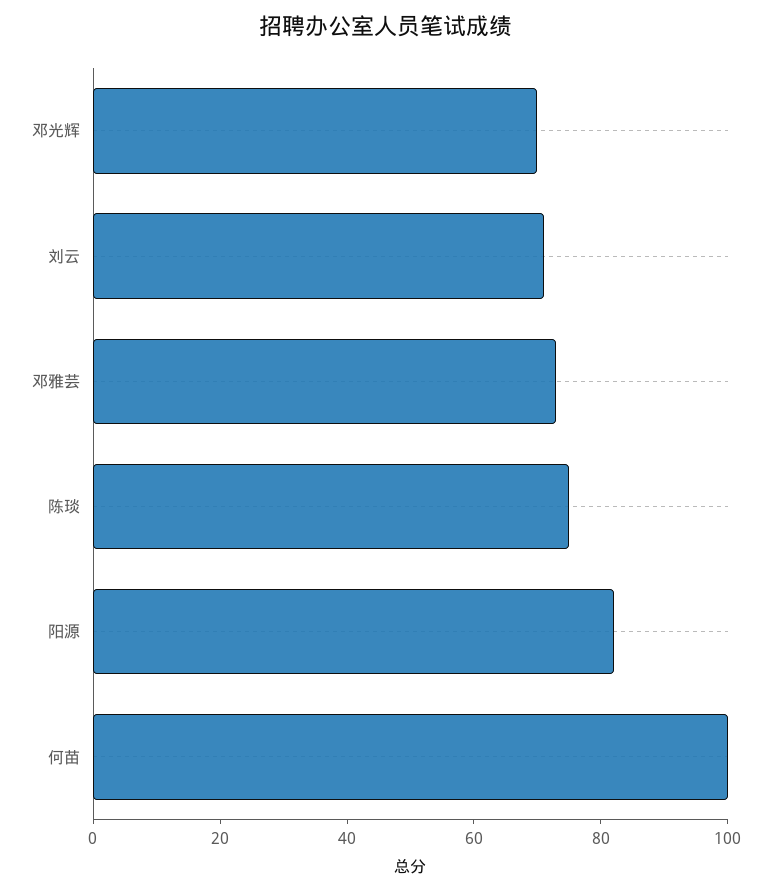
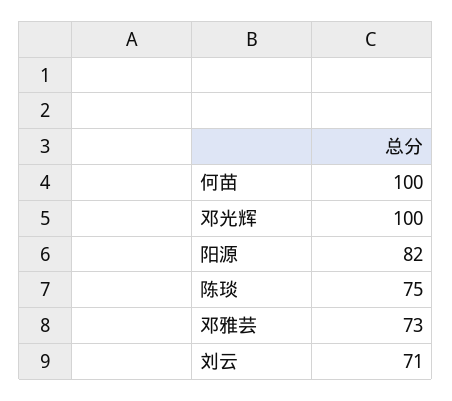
邓光辉: 70 -> 100

